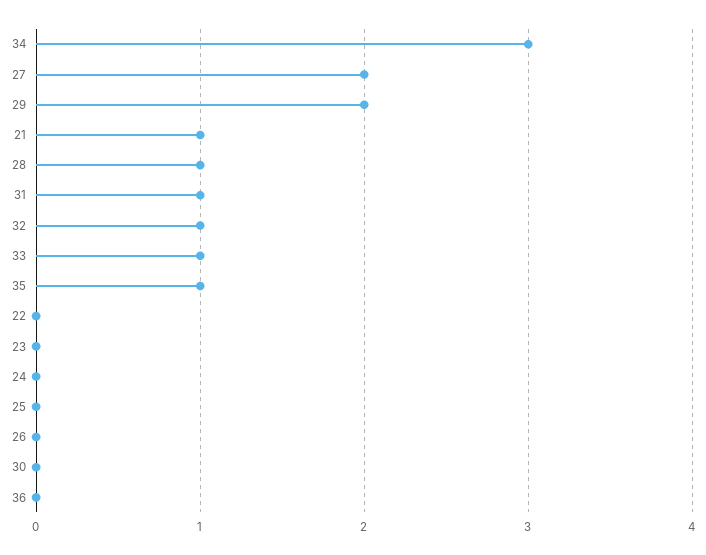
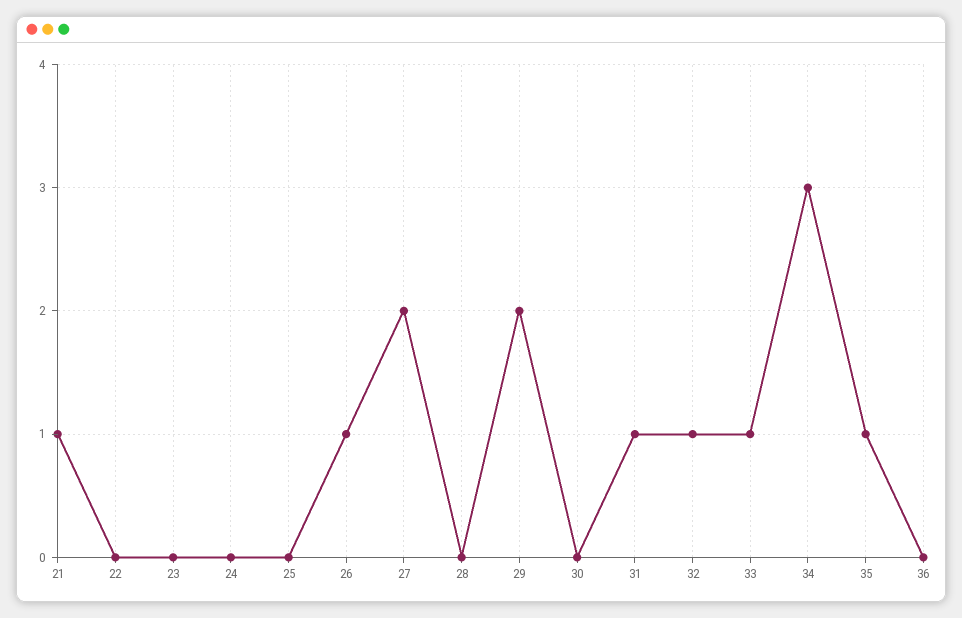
28: 1 -> 0
26: 0 -> 1

